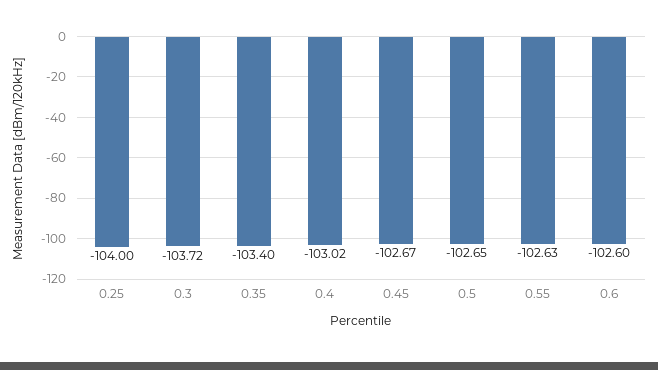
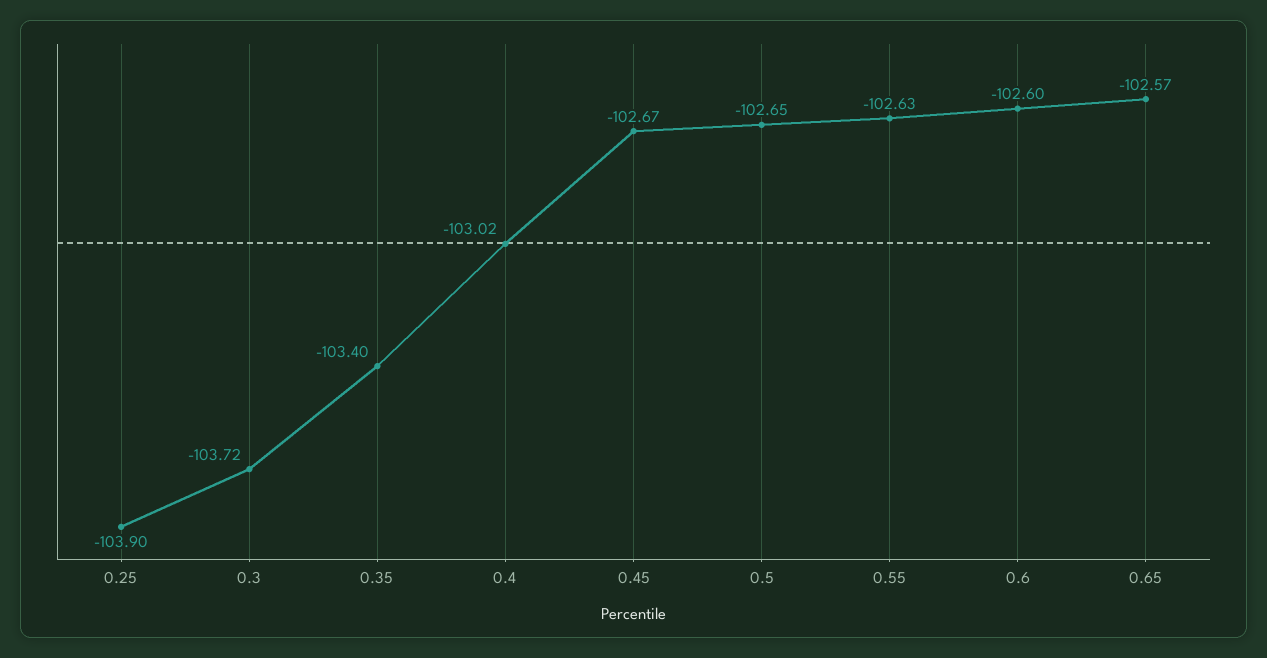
0.25: -104 -> -103.9
0.65: none -> -102.57

